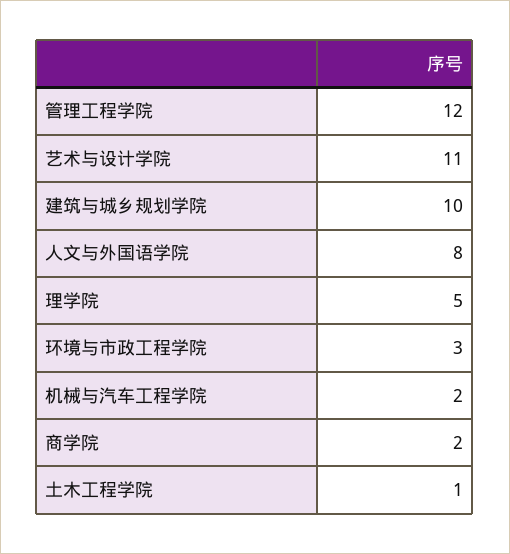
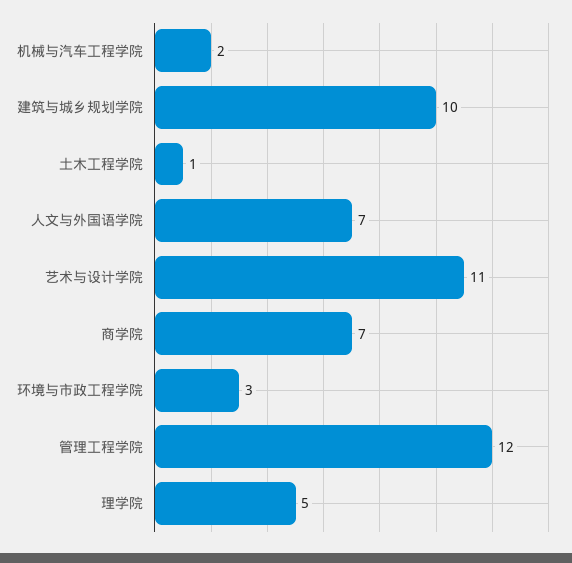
人文与外国语学院: 8 -> 7
商学院: 2 -> 7

